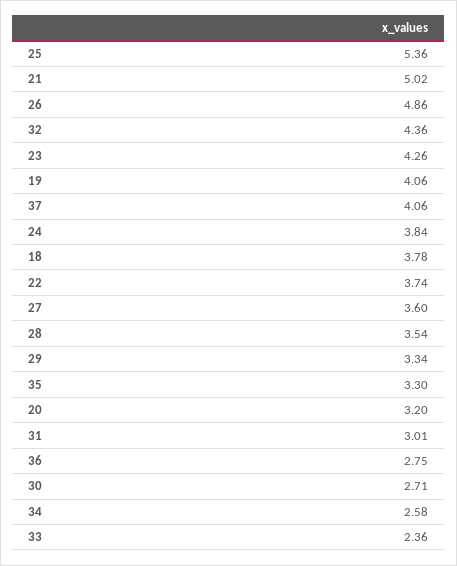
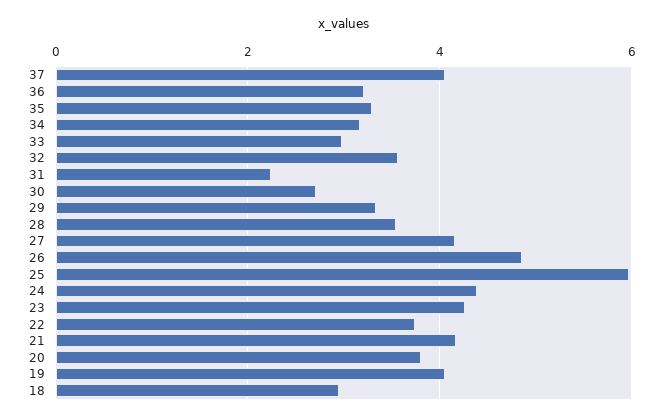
25: 5.36 -> 6
21: 5.02 -> 4.2
32: 4.36 -> 3.6
24: 3.84 -> 4.4
18: 3.78 -> 3
27: 3.6 -> 4.2
20: 3.2 -> 3.8
31: 3.01 -> 2.2
36: 2.75 -> 3.2
34: 2.58 -> 3.2
33: 2.36 -> 3

